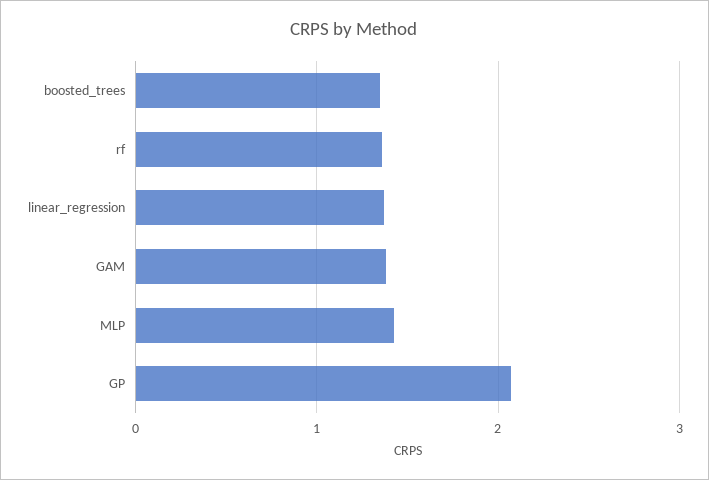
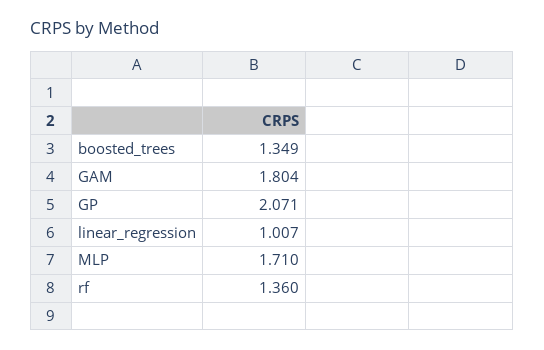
linear_regression: 1.4 -> 1.007
GAM: 1.4 -> 1.804
MLP: 1.4 -> 1.71

